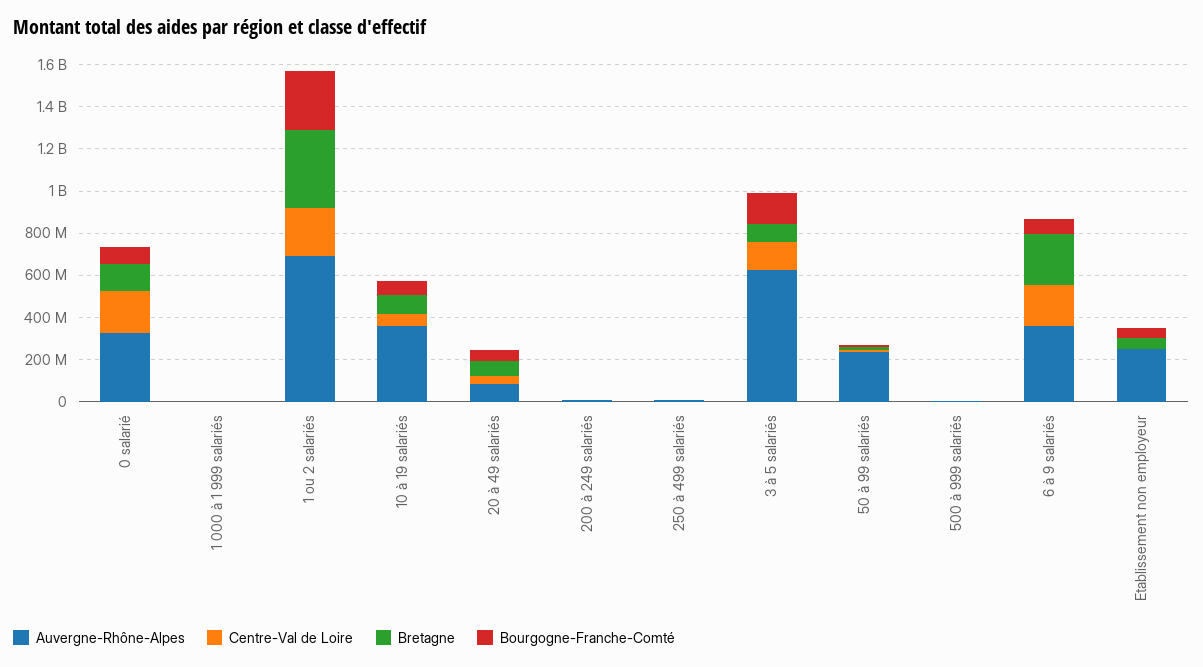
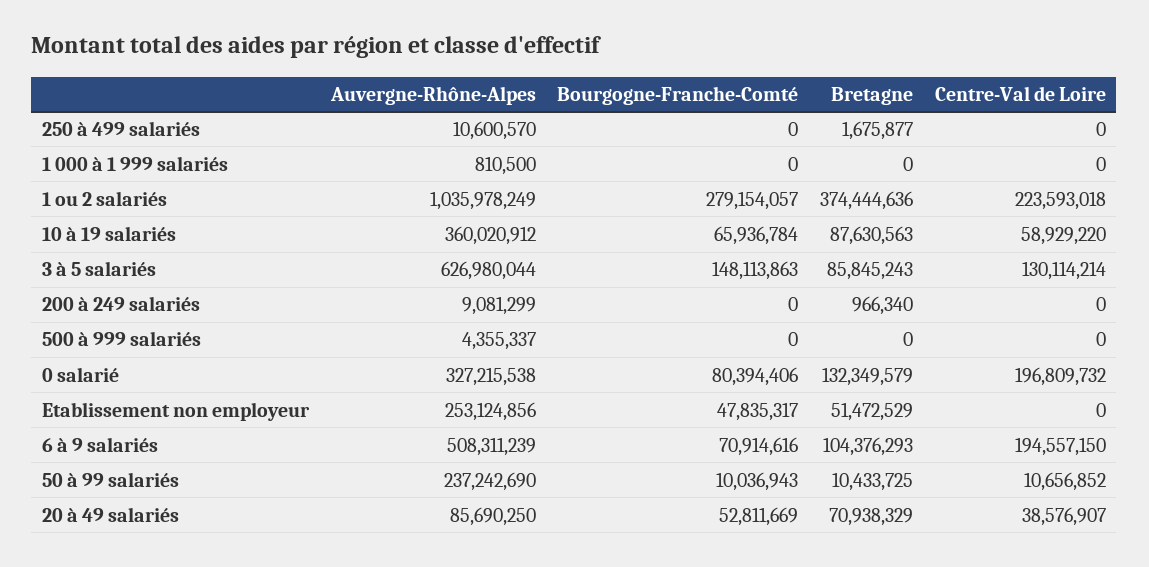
Auvergne-Rhône-Alpes, 1 ou 2 salariés: 700000000 -> 1035978249
Auvergne-Rhône-Alpes, 6 à 9 salariés: 350000000 -> 508311239
Bretagne, 6 à 9 salariés: 250000000 -> 104376293

